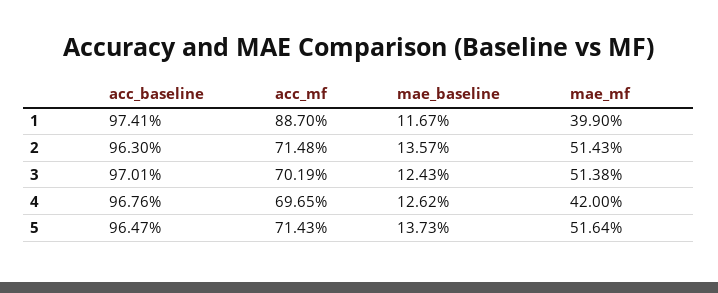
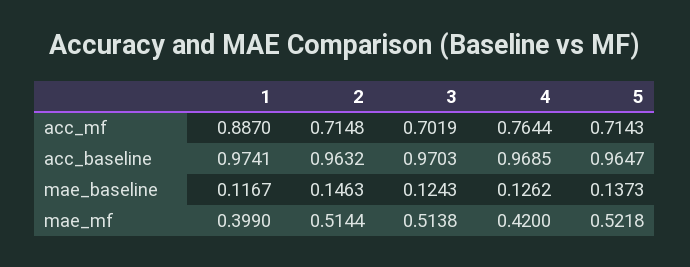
acc_baseline, 2: 0.963 -> 0.9632
mae_baseline, 2: 0.1357 -> 0.1463
mae_mf, 2: 0.5143 -> 0.5144
acc_baseline, 3: 0.9701 -> 0.9703
acc_baseline, 4: 0.9676 -> 0.9685
acc_mf, 4: 0.6965 -> 0.7644
mae_mf, 5: 0.5164 -> 0.5218

